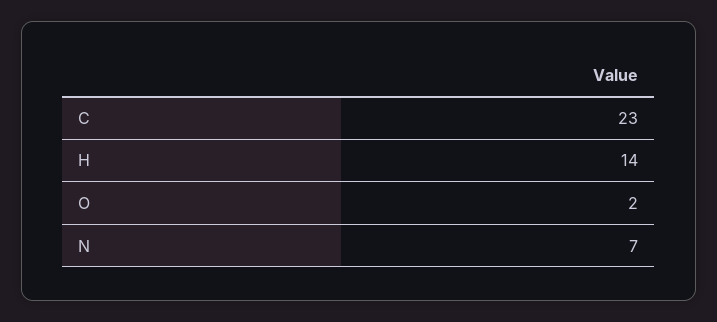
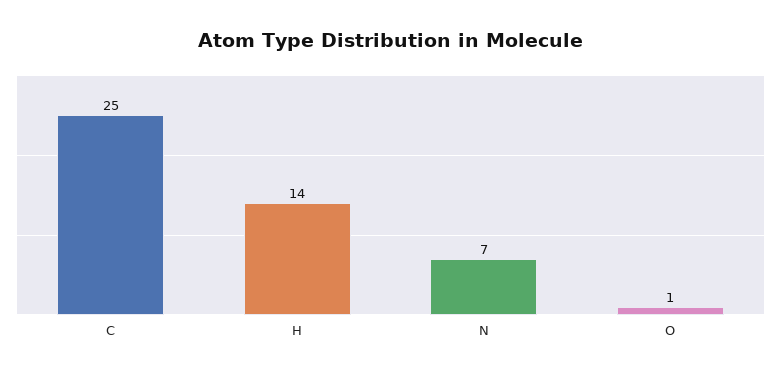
C: 23 -> 25
O: 2 -> 1

